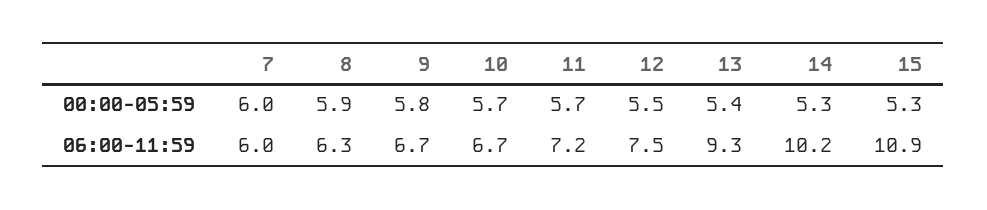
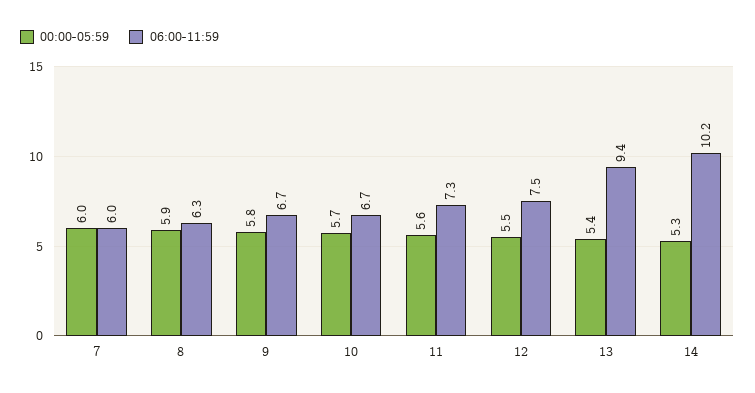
00:00-05:59, 11: 5.7 -> 5.6
00:00-05:59, 15: 5.3 -> none
06:00-11:59, 11: 7.2 -> 7.3
06:00-11:59, 13: 9.3 -> 9.4
06:00-11:59, 15: 10.9 -> none

